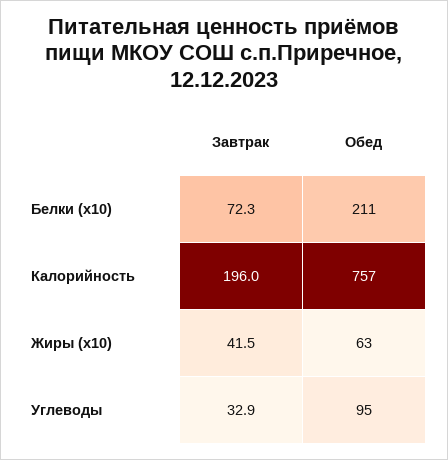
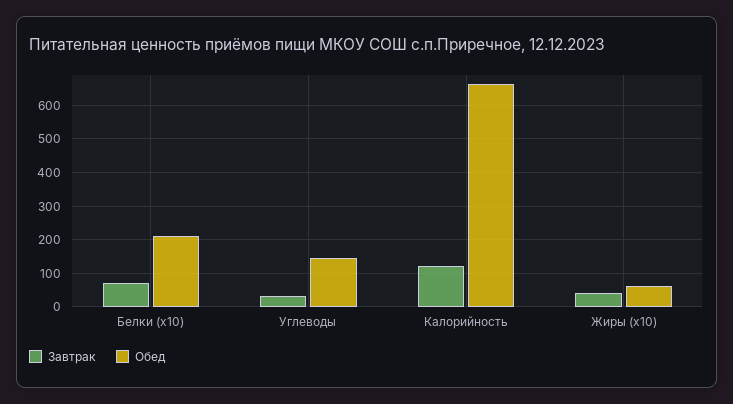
Завтрак, Калорийность: 196 -> 120
Обед, Калорийность: 757 -> 660
Обед, Углеводы: 95 -> 140

